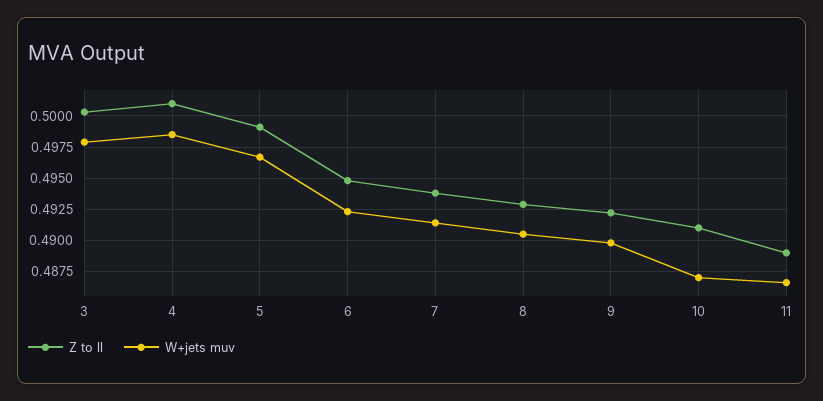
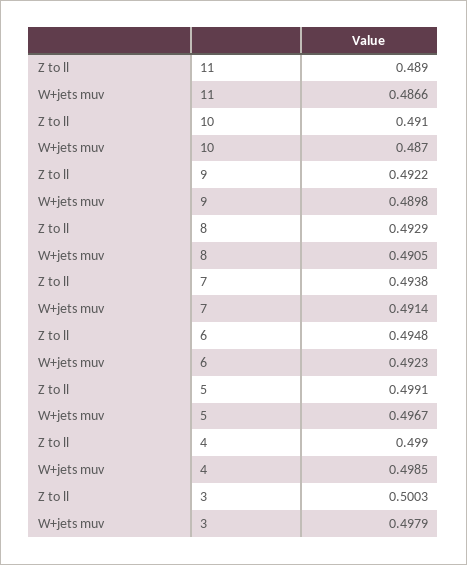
Z to ll, 4: 0.501 -> 0.499

